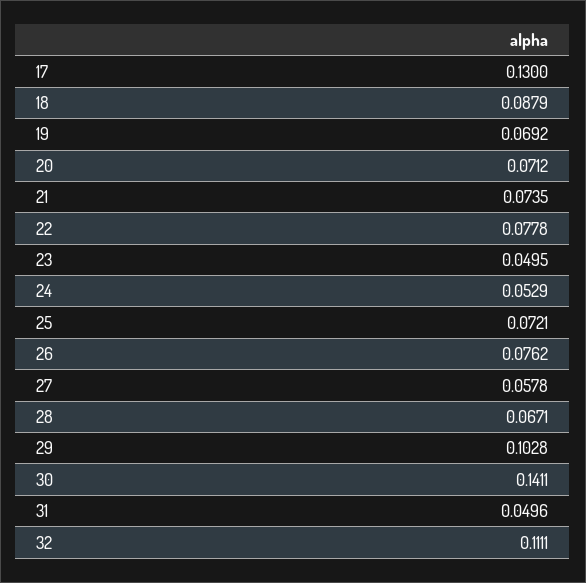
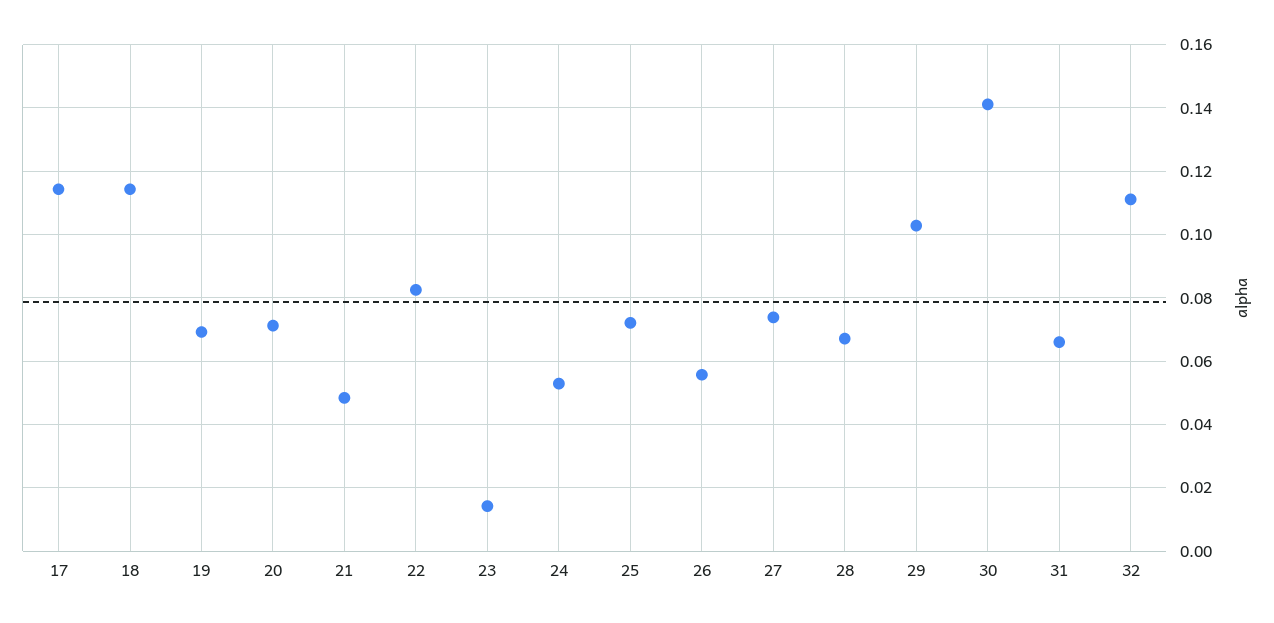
17: 0.13 -> 0.114
18: 0.0879 -> 0.114
21: 0.0735 -> 0.048
22: 0.0778 -> 0.082
23: 0.0495 -> 0.014
26: 0.0762 -> 0.056
27: 0.0578 -> 0.074
31: 0.0496 -> 0.066

